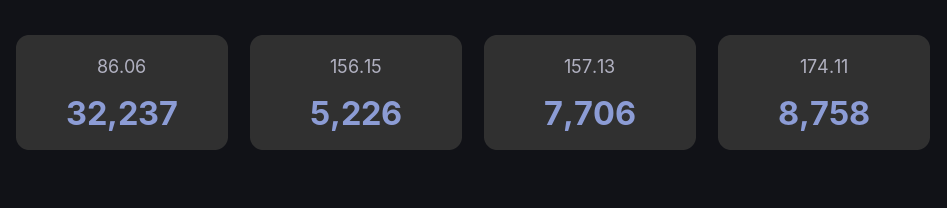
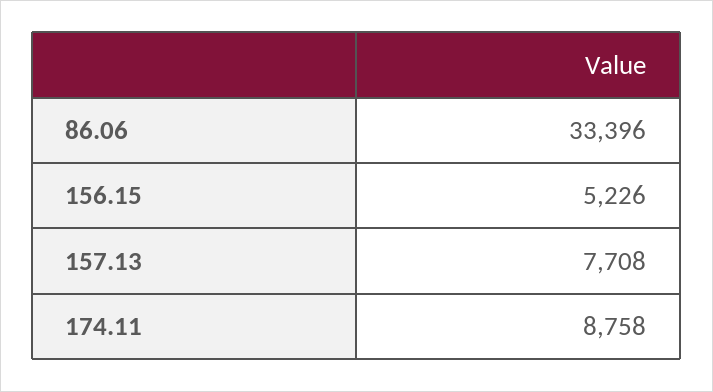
86.06: 32237 -> 33396
157.13: 7706 -> 7708

